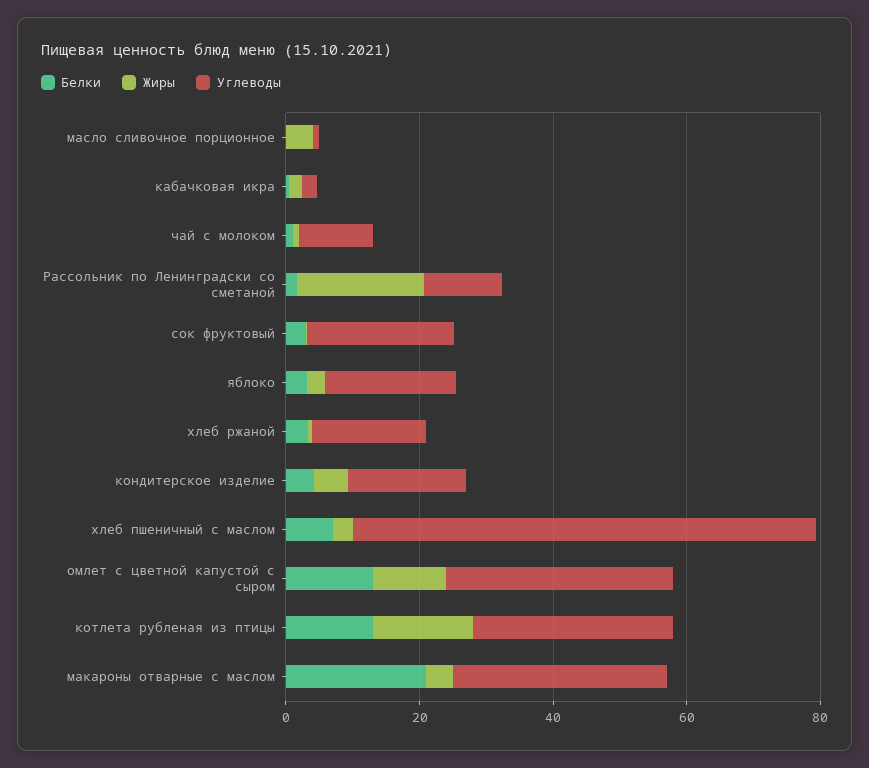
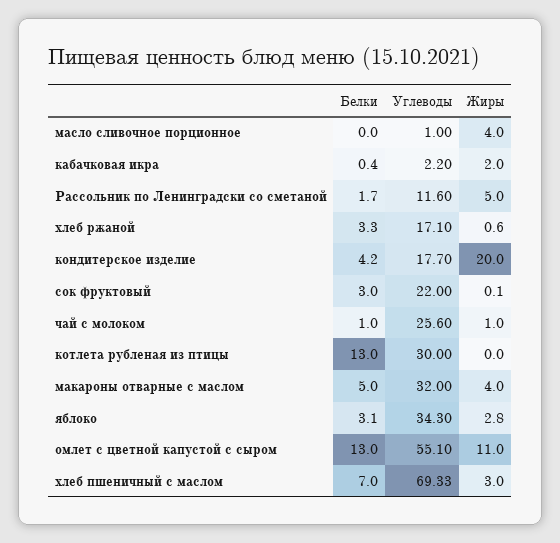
Углеводы, чай с молоком: 10 -> 25.6
Жиры, Рассольник по Ленинградски со сметаной: 20 -> 5
Углеводы, яблоко: 20 -> 34.3
Жиры, кондитерское изделие: 5 -> 20
Углеводы, омлет с цветной капустой с сыром: 35 -> 55.1
Жиры, котлета рубленая из птицы: 15 -> 0
Белки, макароны отварные с маслом: 20 -> 5

